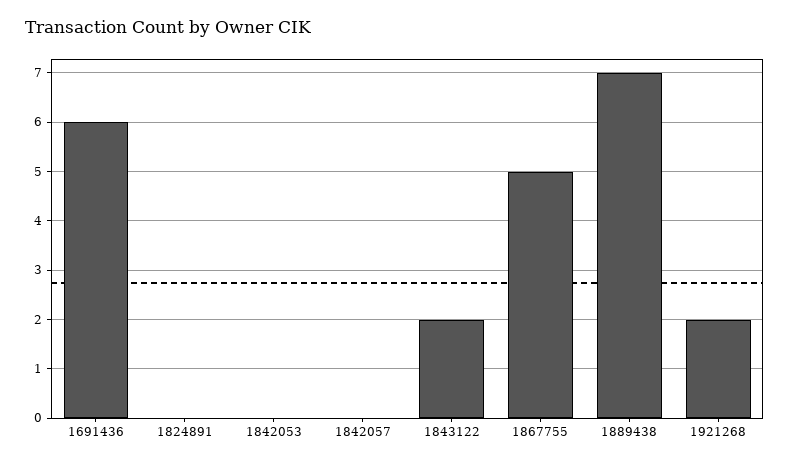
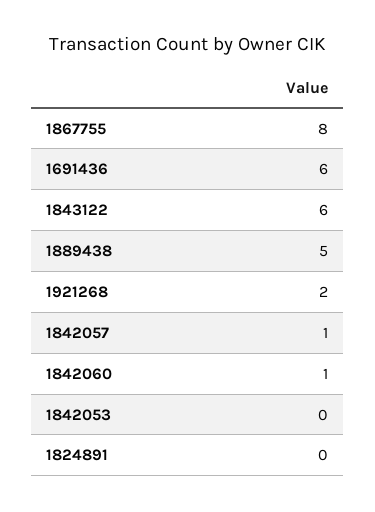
1842057: 0 -> 1
1843122: 2 -> 6
1867755: 5 -> 8
1889438: 7 -> 5
1842060: none -> 1

